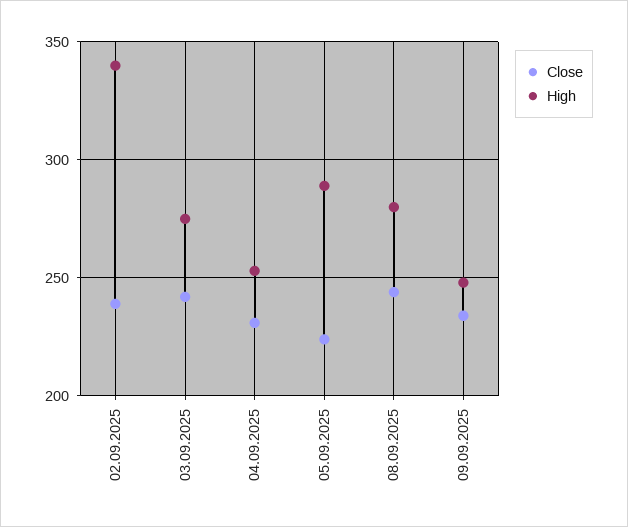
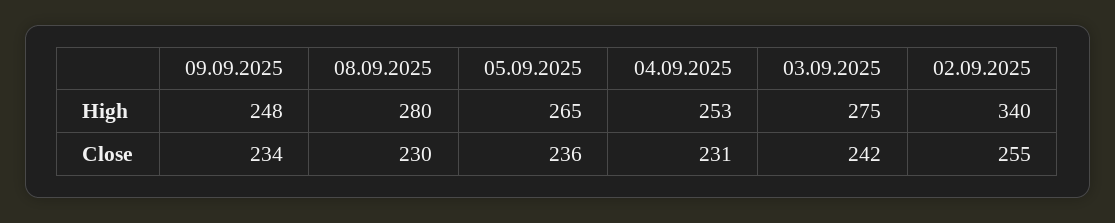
Close, 02.09.2025: 240 -> 255
Close, 05.09.2025: 225 -> 236
High, 05.09.2025: 290 -> 265
Close, 08.09.2025: 245 -> 230

